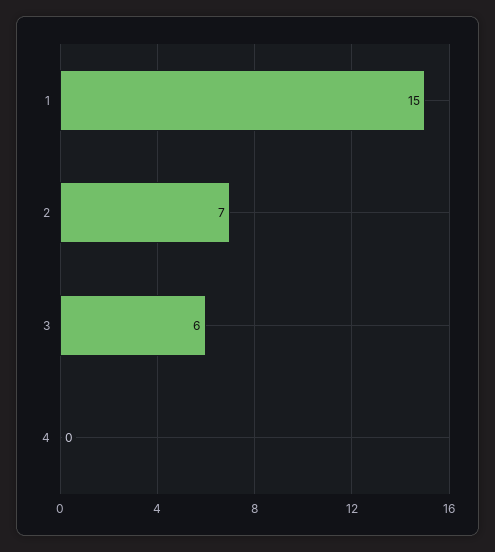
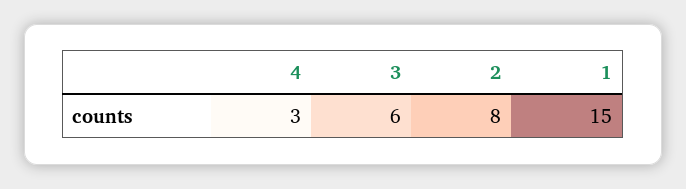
2: 7 -> 8
4: 0 -> 3

